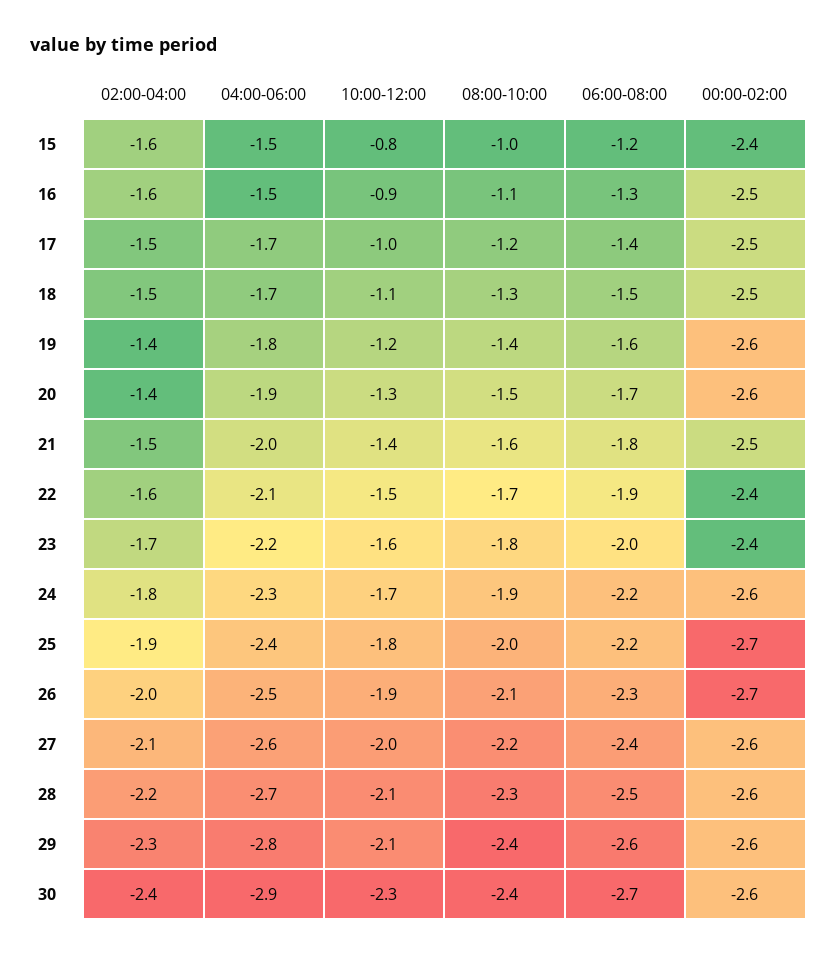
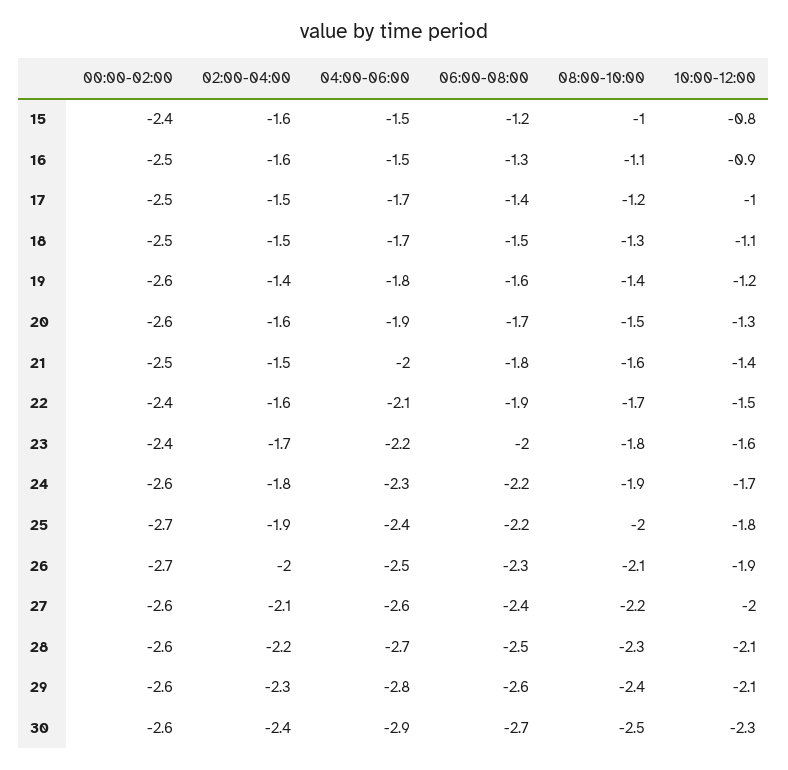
02:00-04:00, 20: -1.4 -> -1.6
08:00-10:00, 30: -2.4 -> -2.5

